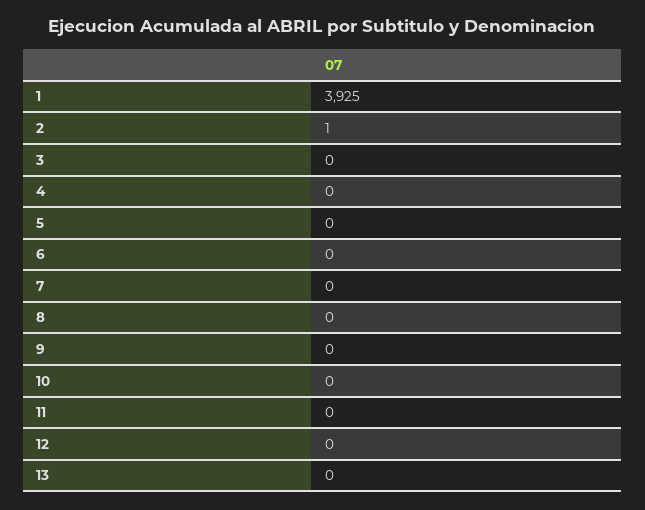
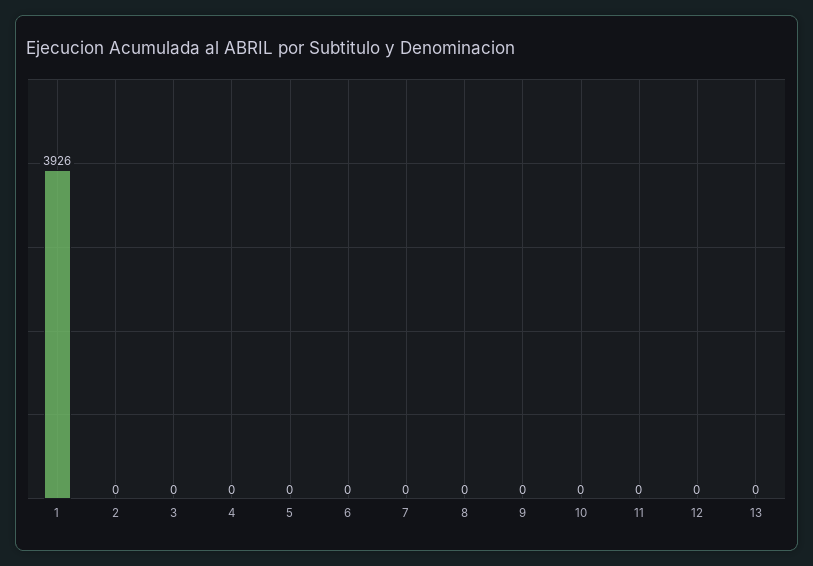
1: 3925 -> 3926
2: 1 -> 0

